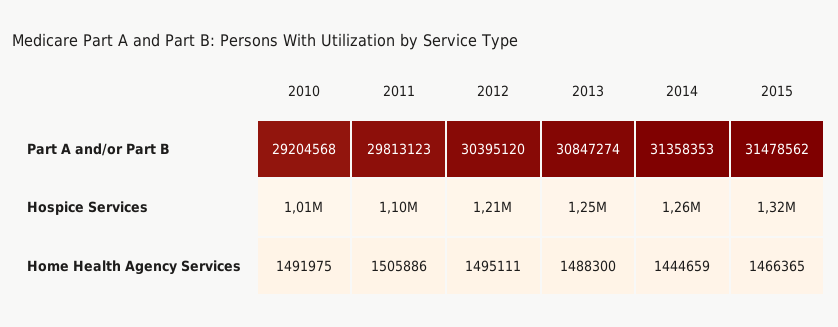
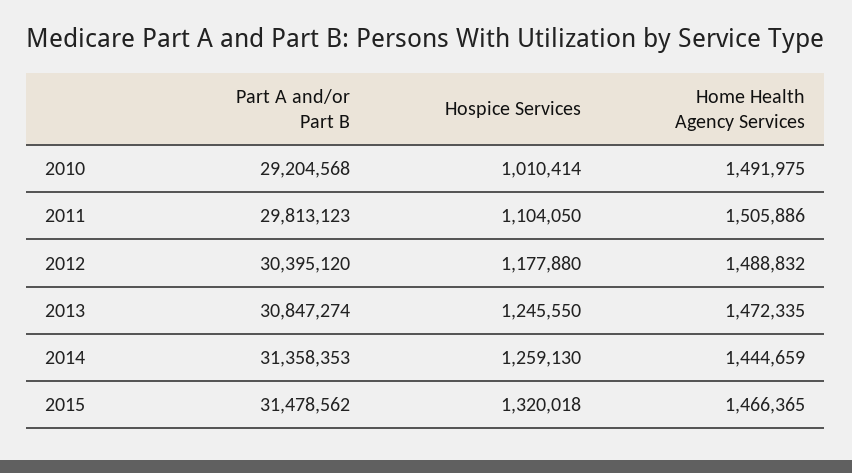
2012, Hospice Services: 1210000 -> 1177880
2012, Home Health Agency Services: 1495111 -> 1488832
2013, Home Health Agency Services: 1488300 -> 1472335

